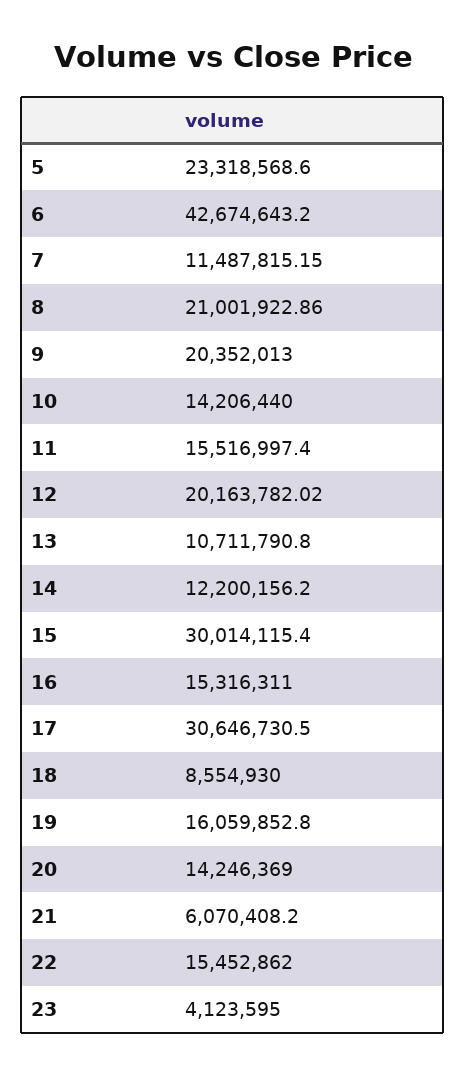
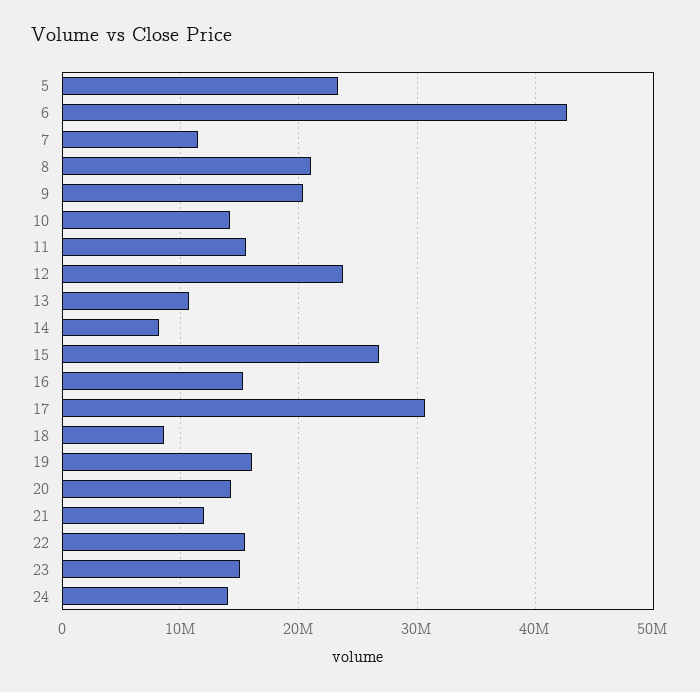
12: 20163782.02 -> 24000000
14: 12200156.2 -> 8000000
15: 30014115.4 -> 27000000
21: 6070408.2 -> 12000000
23: 4123595 -> 15000000
24: none -> 14000000

